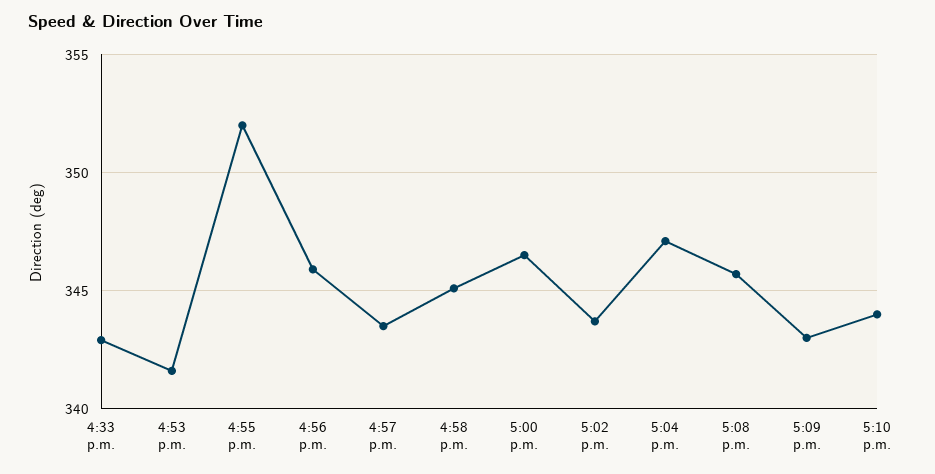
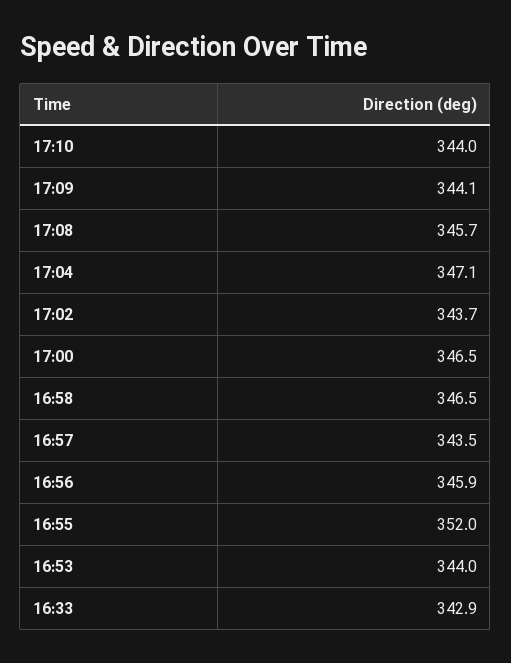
4:53 p.m.: 341.5 -> 344
4:58 p.m.: 345 -> 346.5
5:09 p.m.: 343 -> 344.1

